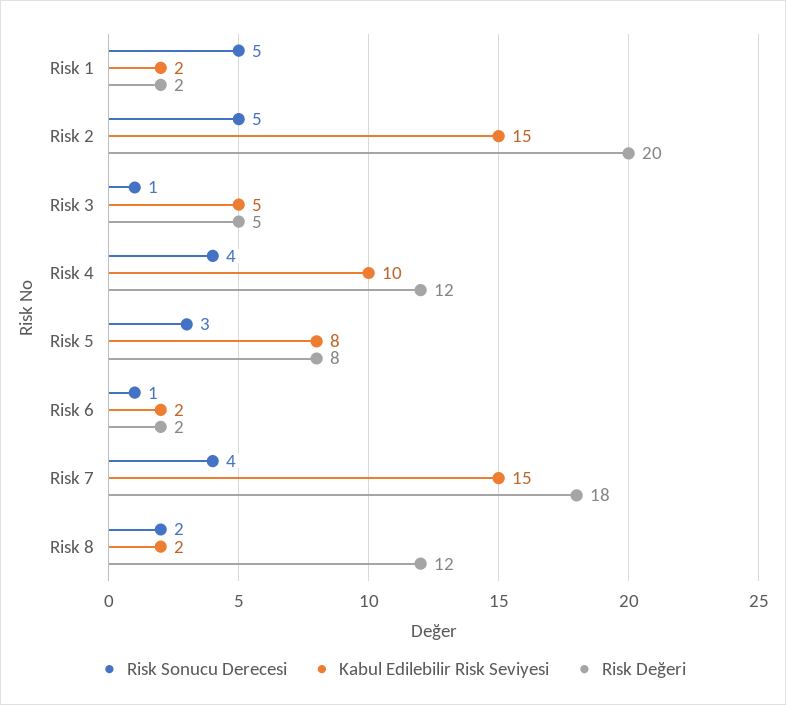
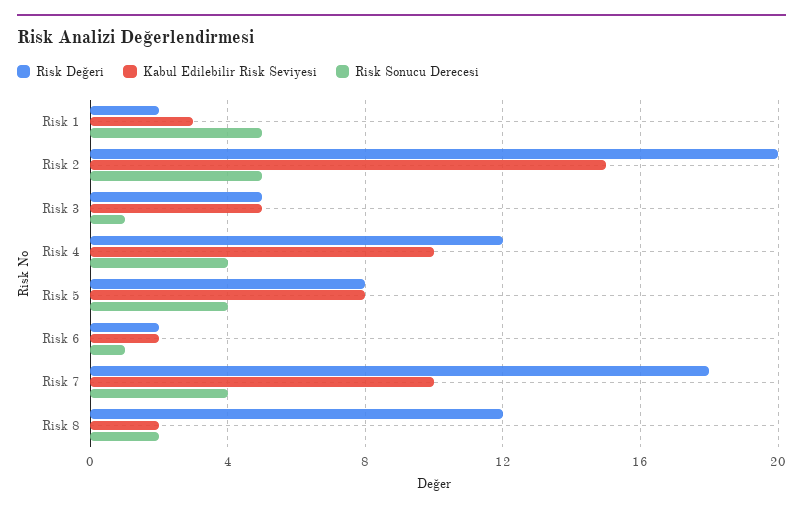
Kabul Edilebilir Risk Seviyesi, Risk 1: 2 -> 3
Risk Sonucu Derecesi, Risk 5: 3 -> 4
Kabul Edilebilir Risk Seviyesi, Risk 7: 15 -> 10

